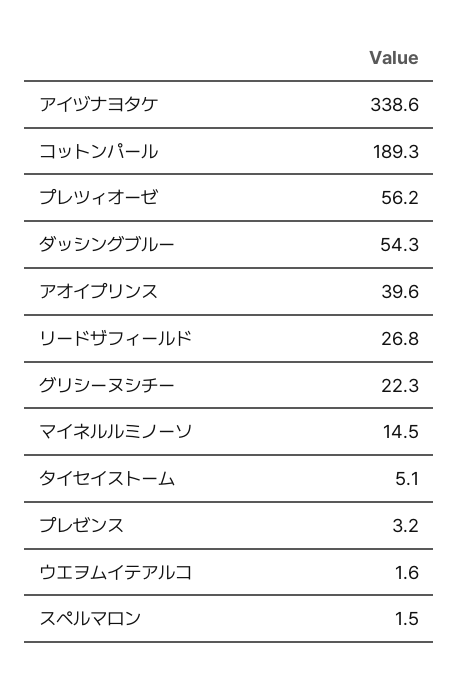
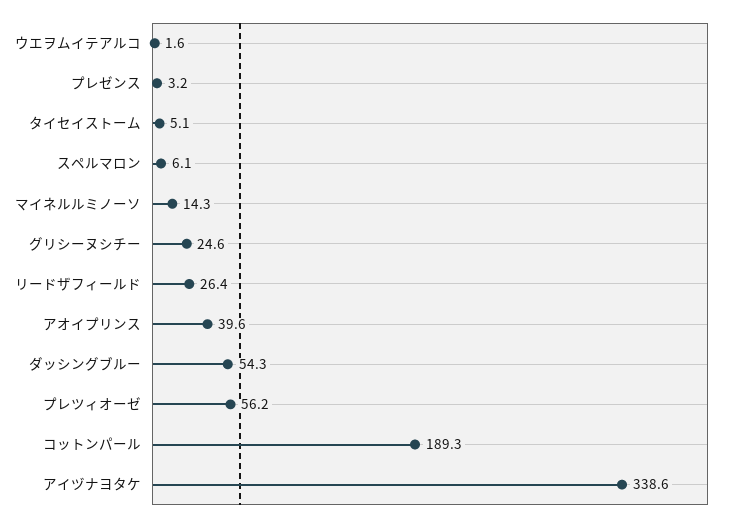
リードザフィールド: 26.8 -> 26.4
グリシーヌシチー: 22.3 -> 24.6
マイネルルミノーソ: 14.5 -> 14.3
スペルマロン: 1.5 -> 6.1

